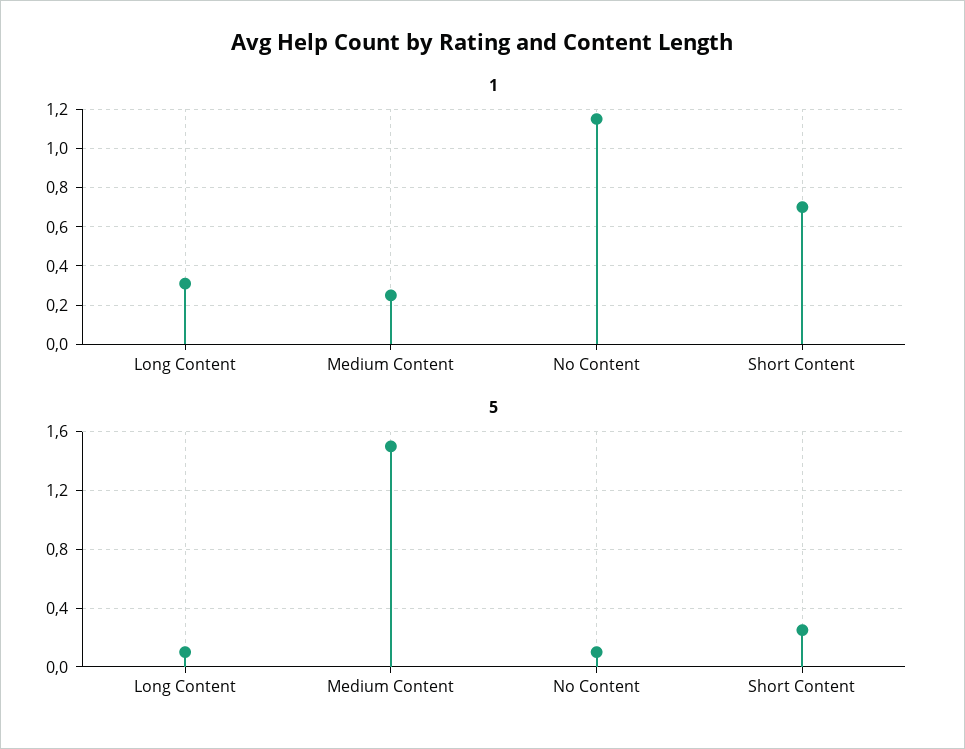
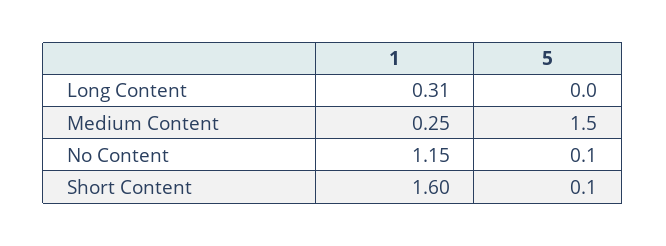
1, Short Content: 0.7 -> 1.6
5, Long Content: 0.1 -> 0
5, Short Content: 0.25 -> 0.1

